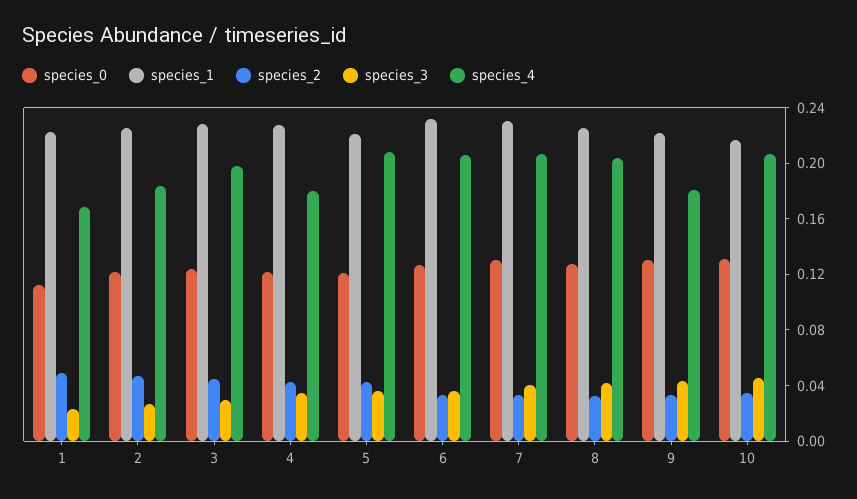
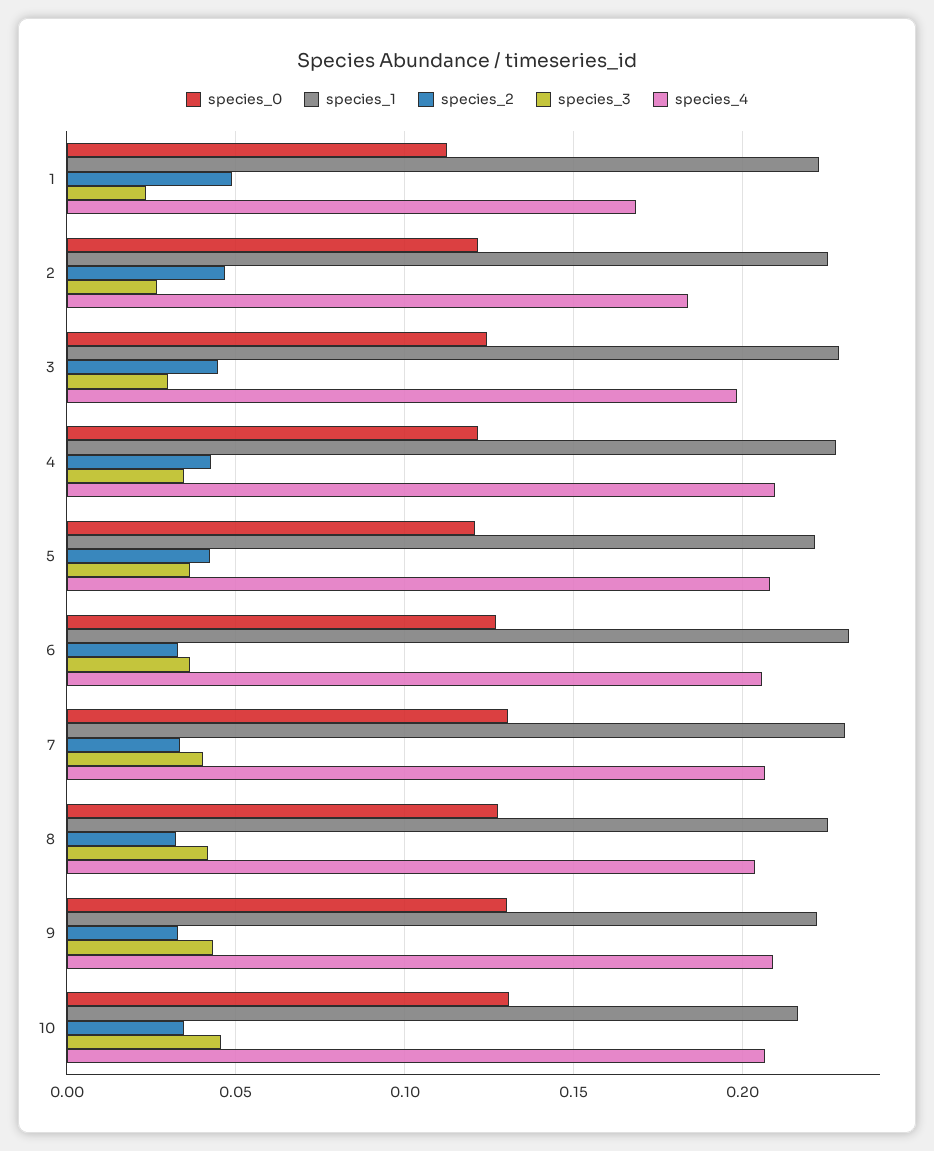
species_4, 4: 0.18 -> 0.21
species_4, 9: 0.18 -> 0.21

